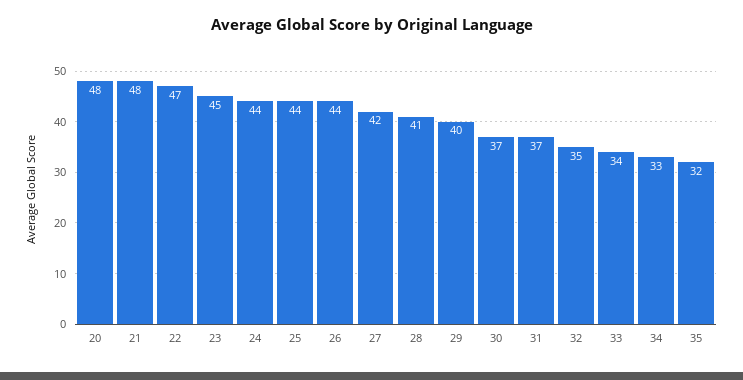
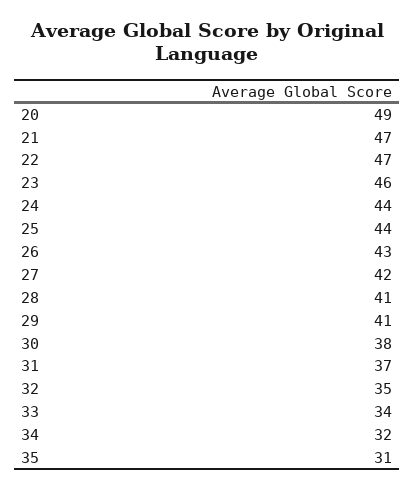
20: 48 -> 49
21: 48 -> 47
23: 45 -> 46
26: 44 -> 43
29: 40 -> 41
30: 37 -> 38
34: 33 -> 32
35: 32 -> 31

